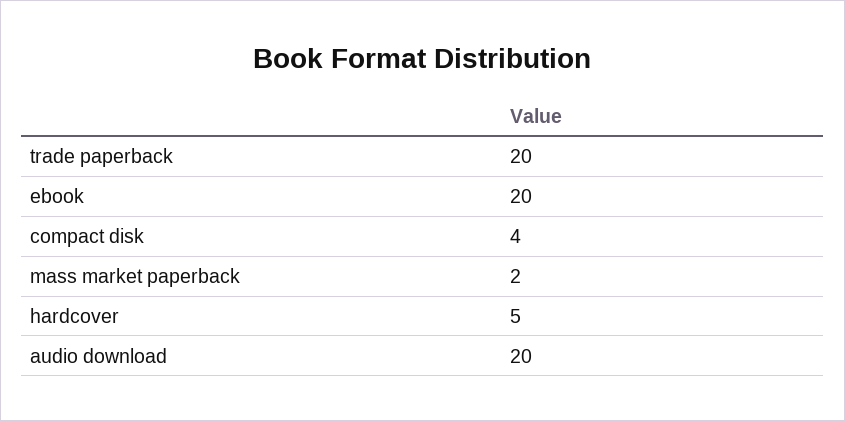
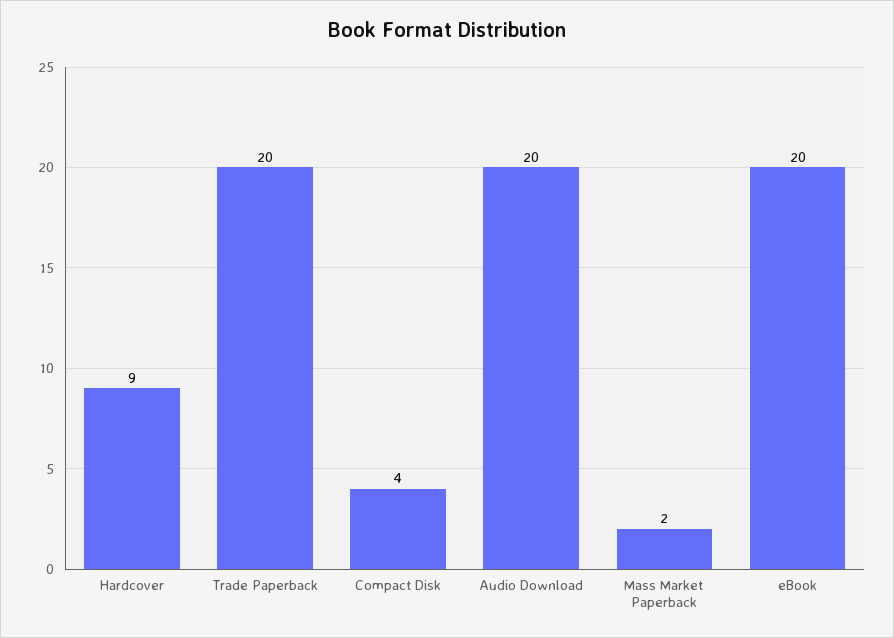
hardcover: 5 -> 9

